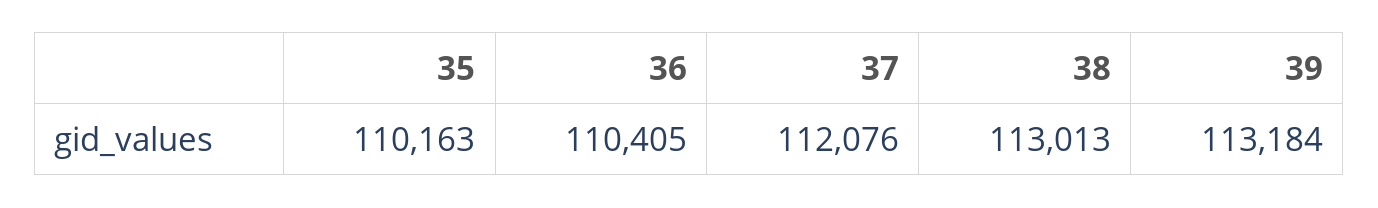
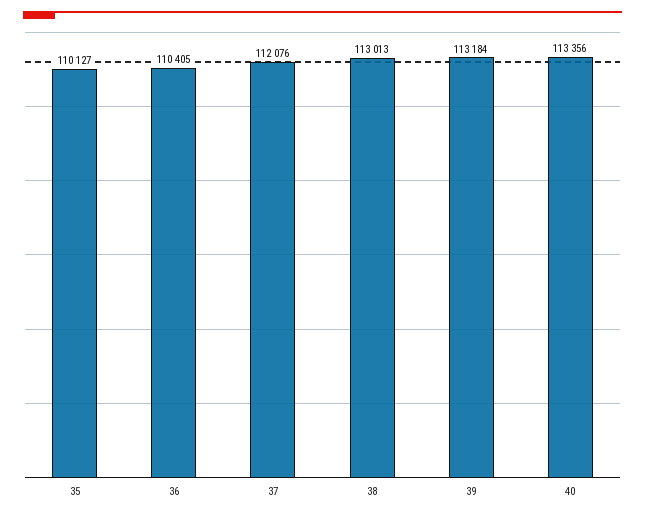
35: 110163 -> 110127
40: none -> 113356

